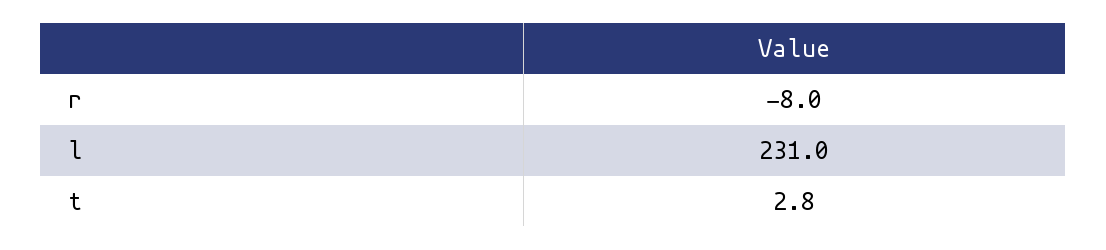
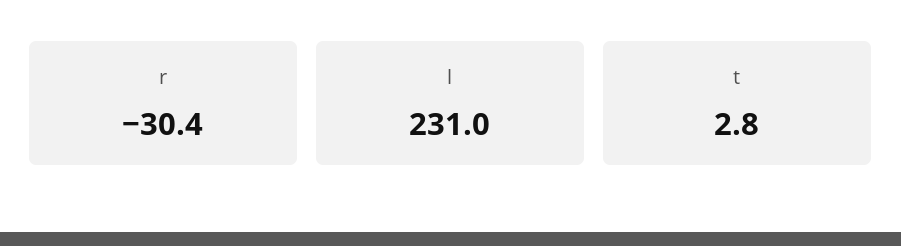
r: -8 -> -30.4

